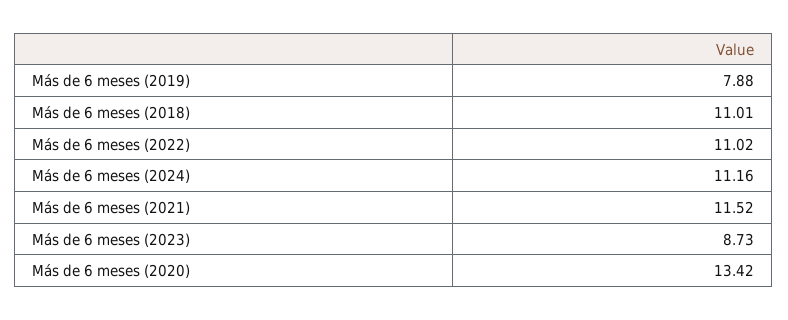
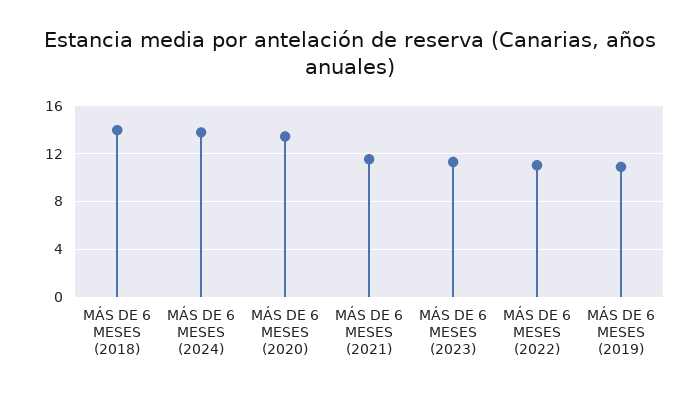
Más de 6 meses (2019): 7.88 -> 11
Más de 6 meses (2018): 11.01 -> 14
Más de 6 meses (2024): 11.16 -> 14
Más de 6 meses (2023): 8.73 -> 11

